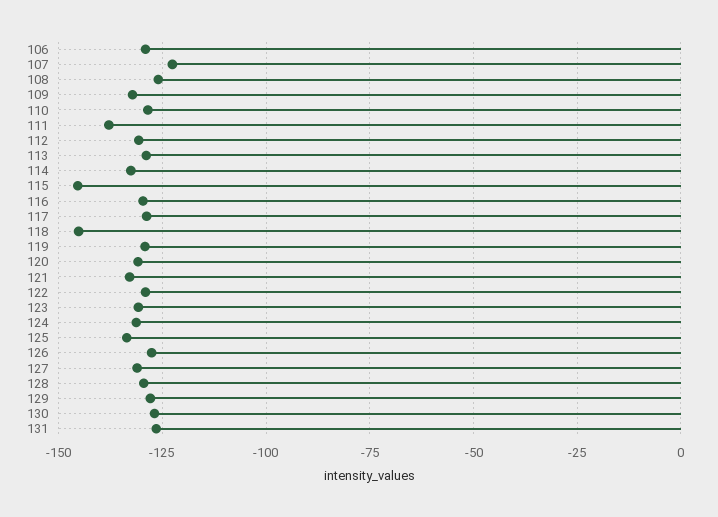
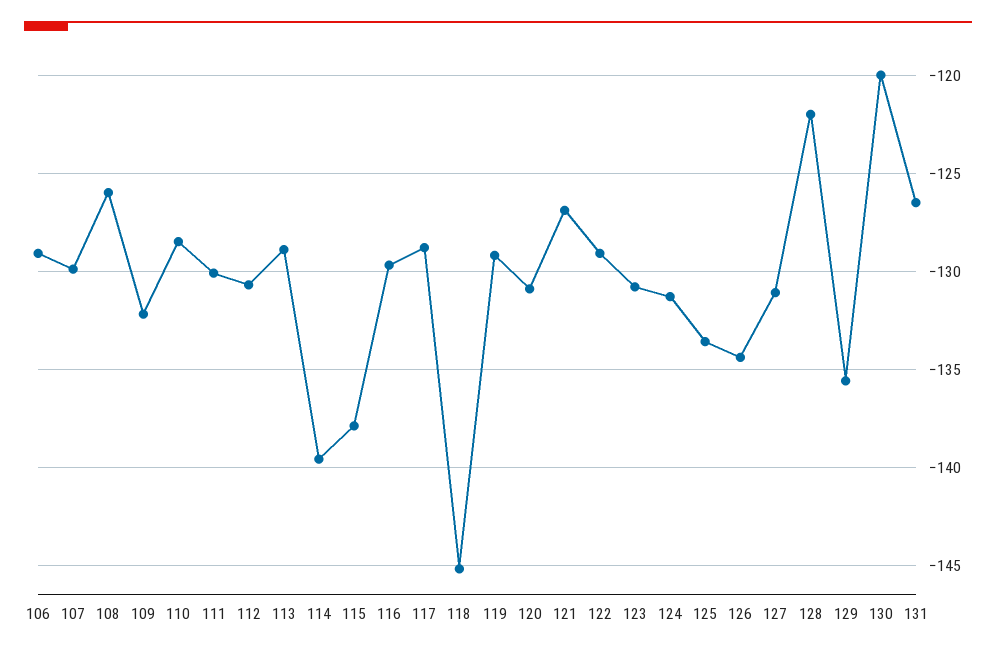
107: -122.5 -> -130
111: -137.5 -> -130
114: -132.5 -> -139.5
115: -145 -> -138
121: -132.5 -> -127
126: -127.5 -> -134.5
128: -130 -> -122
129: -127.5 -> -135.5
130: -127.5 -> -120

